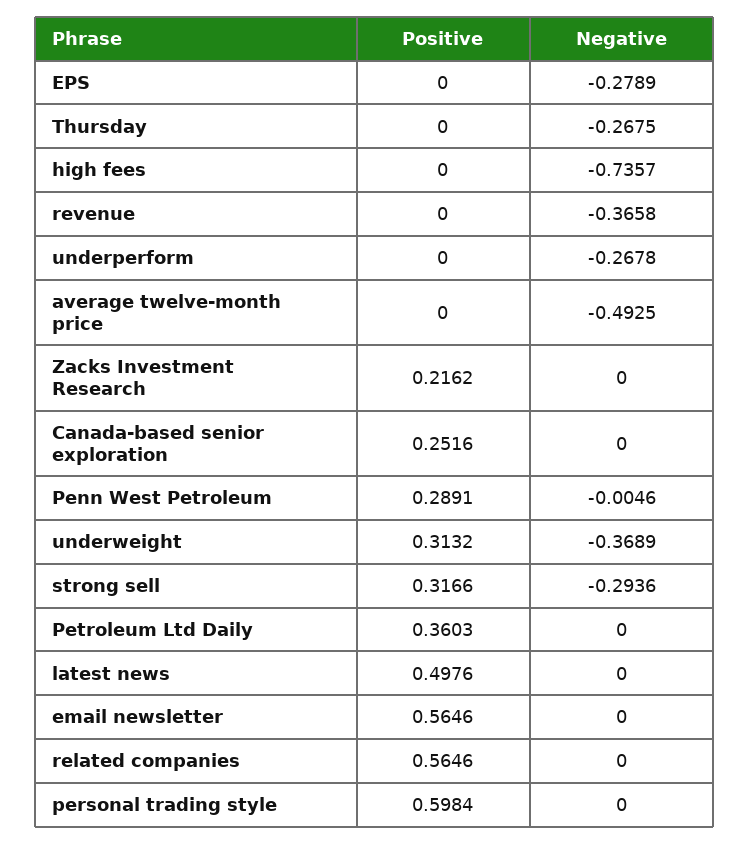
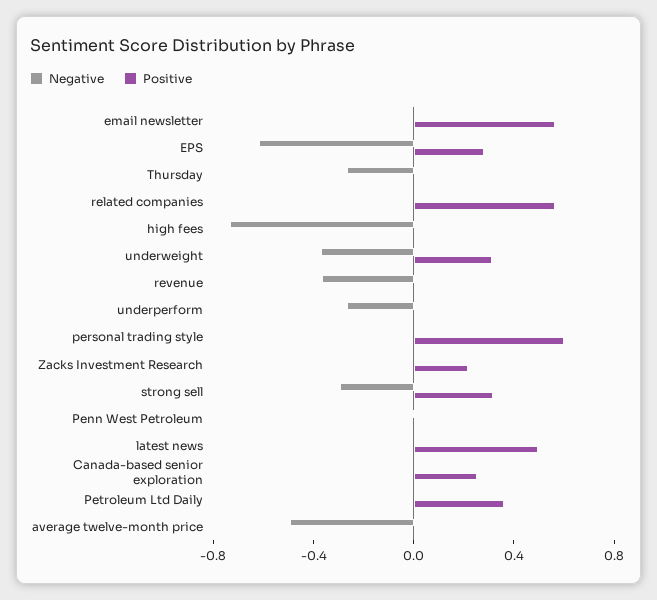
Positive, EPS: 0 -> 0.3
Negative, EPS: -0.2789 -> -0.6
Positive, Penn West Petroleum: 0.2891 -> 0

